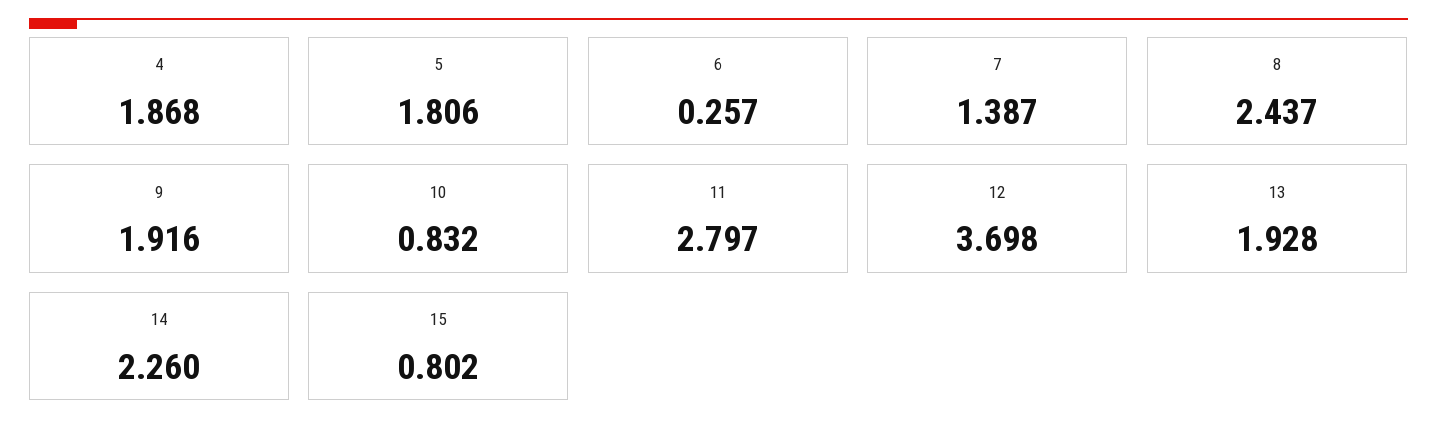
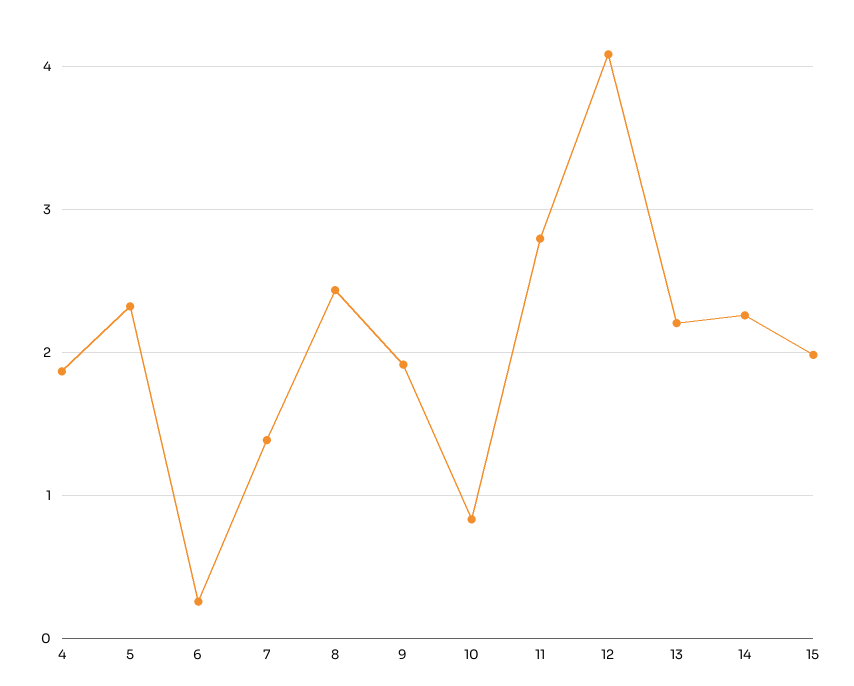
5: 1.806 -> 2.3
12: 3.698 -> 4.1
13: 1.928 -> 2.2
15: 0.802 -> 2

